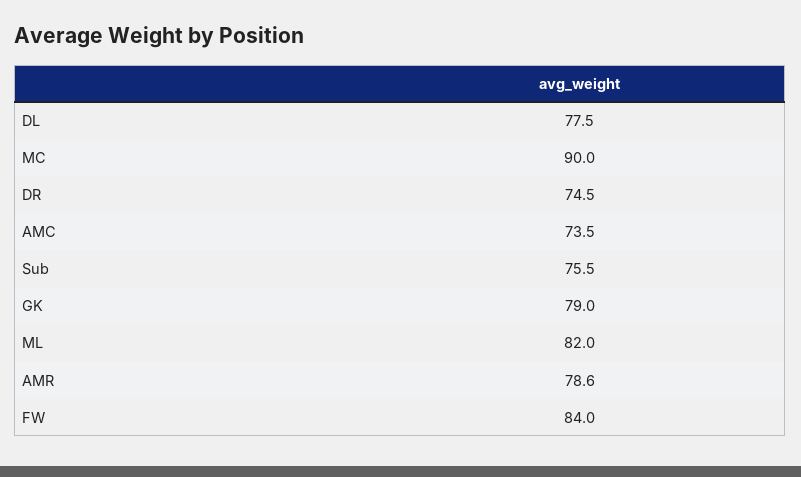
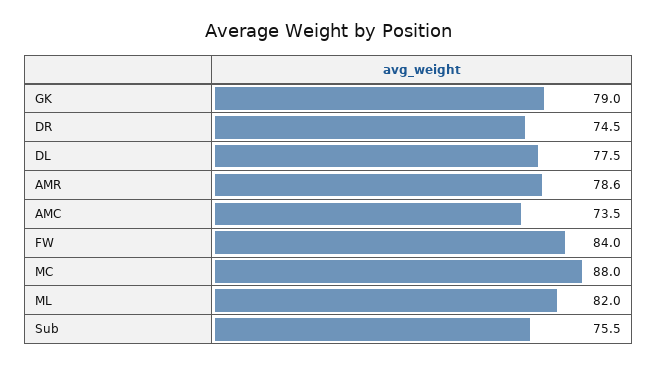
MC: 90 -> 88

